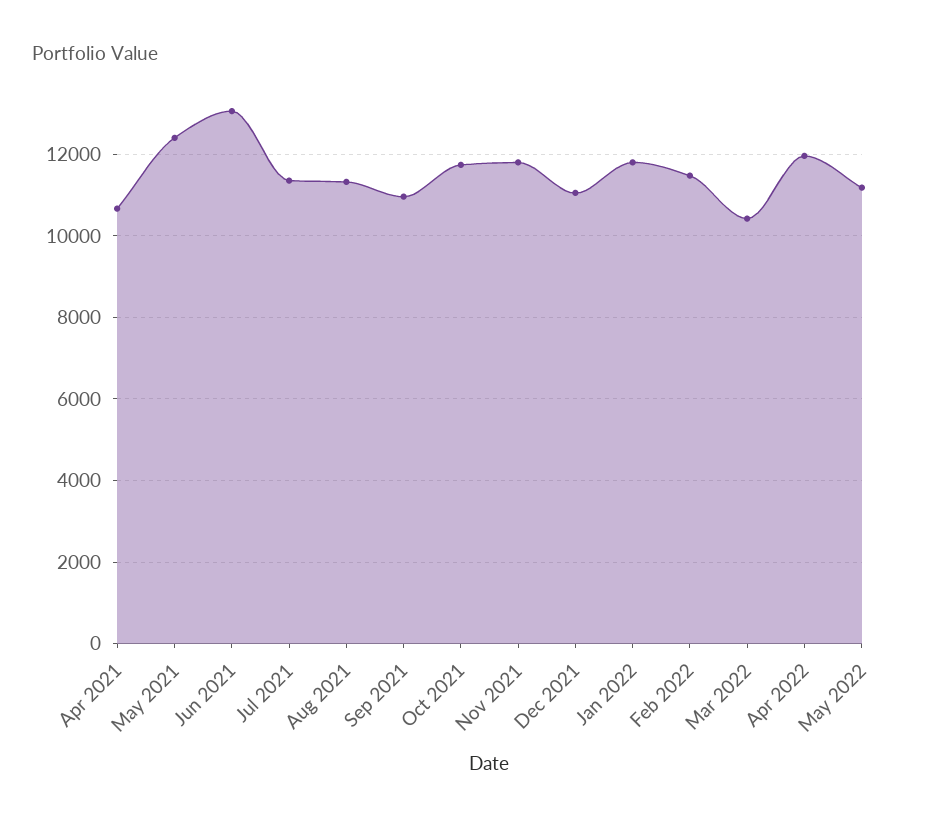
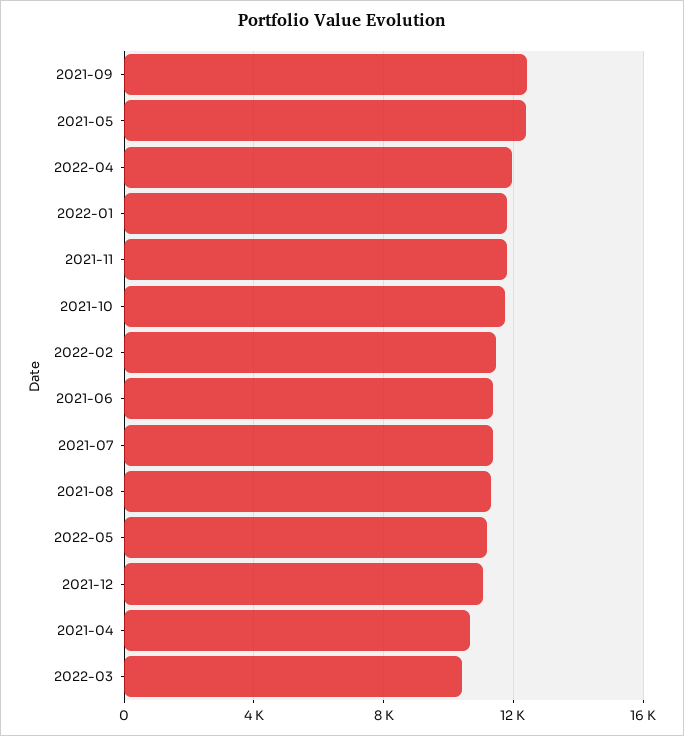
Jun 2021: 13000 -> 11500
Sep 2021: 11000 -> 12500

